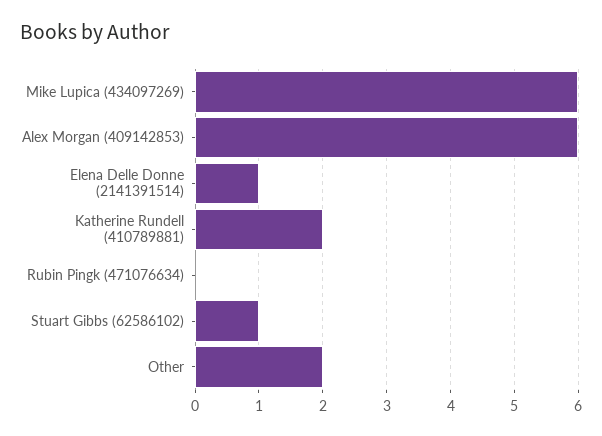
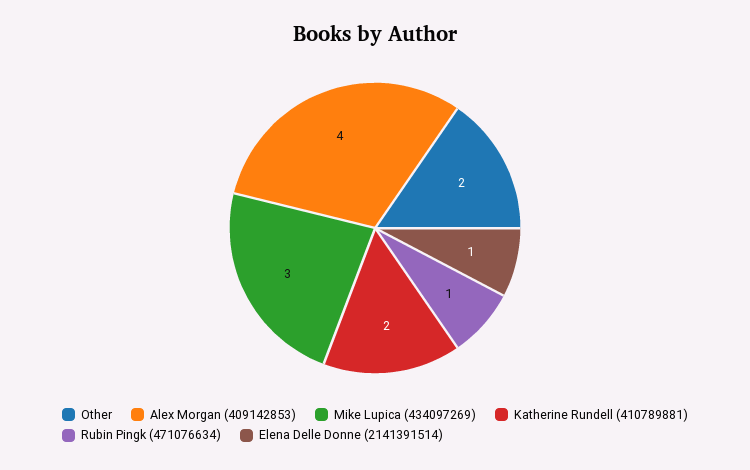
Mike Lupica (434097269): 6 -> 3
Alex Morgan (409142853): 6 -> 4
Rubin Pingk (471076634): 0 -> 1
Stuart Gibbs (62586102): 1 -> none

